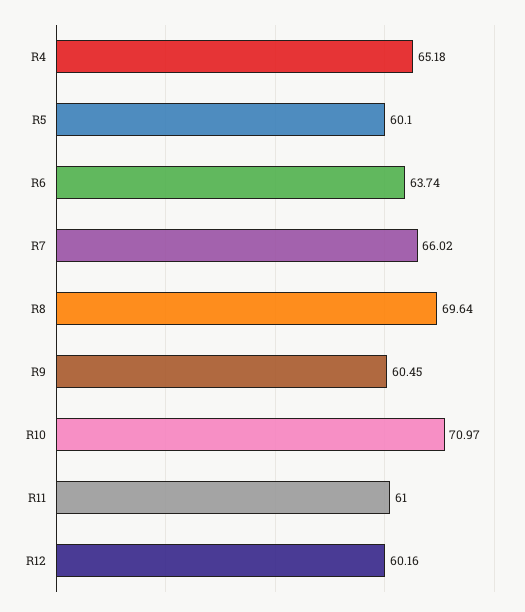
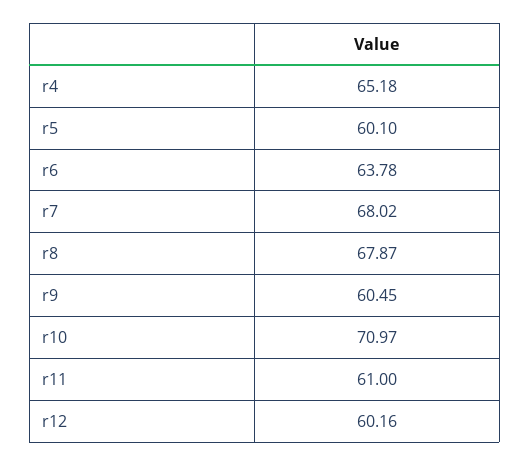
R6: 63.74 -> 63.78
R7: 66.02 -> 68.02
R8: 69.64 -> 67.87

